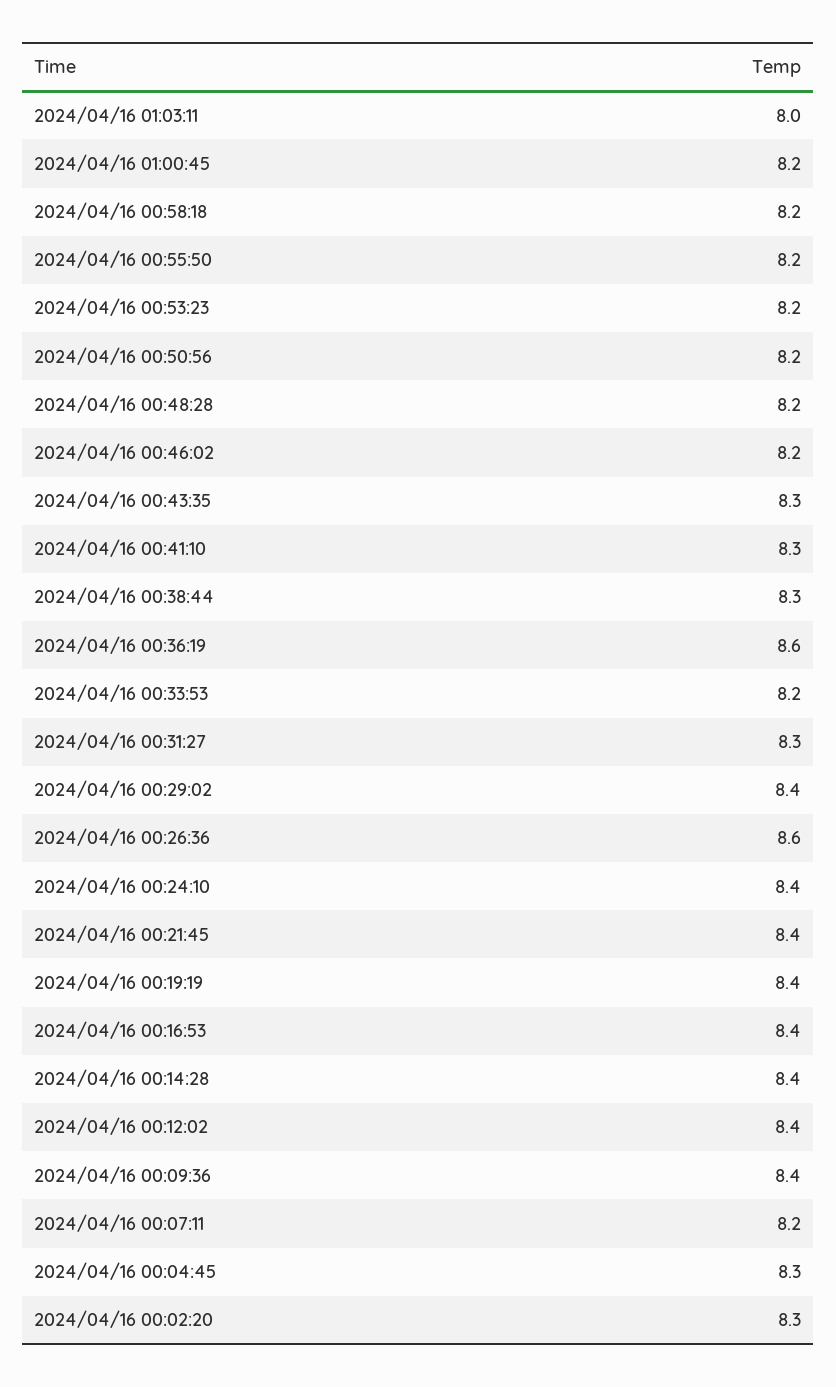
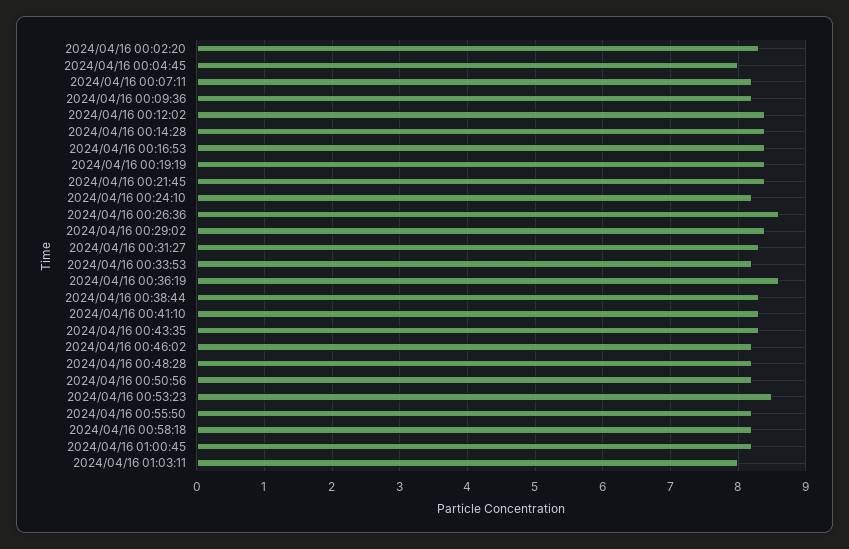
2024/04/16 00:53:23: 8.2 -> 8.5
2024/04/16 00:24:10: 8.4 -> 8.2
2024/04/16 00:09:36: 8.4 -> 8.2
2024/04/16 00:04:45: 8.3 -> 8

